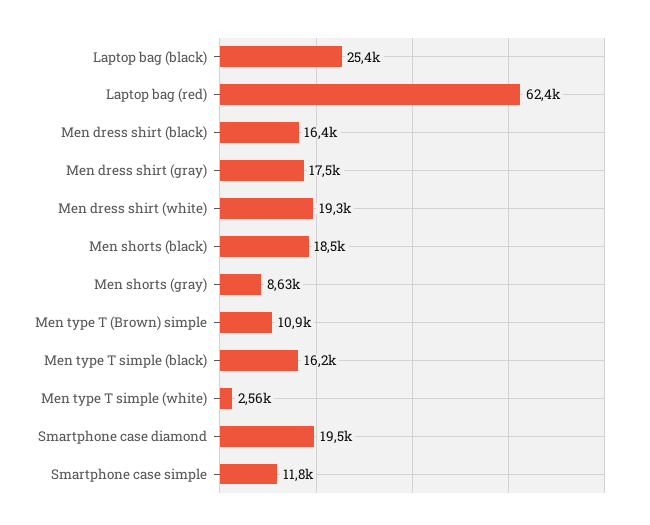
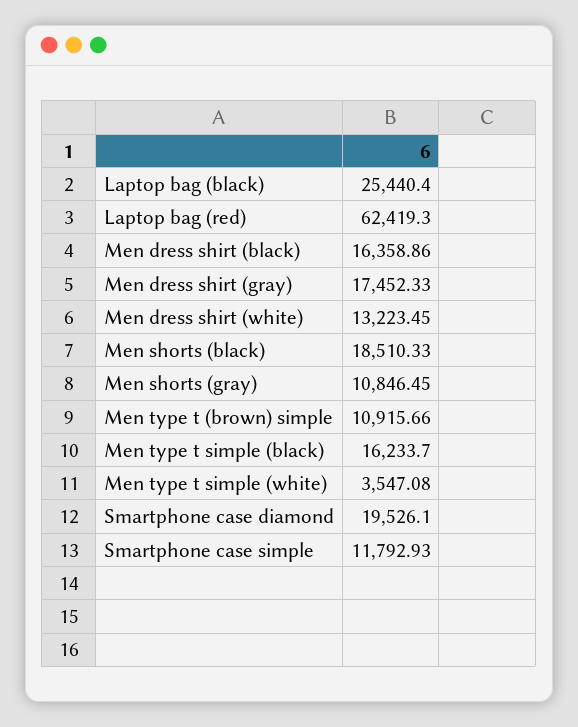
Men dress shirt (white): 19300 -> 13223.45
Men shorts (gray): 8630 -> 10846.45
Men type T simple (white): 2560 -> 3547.08

